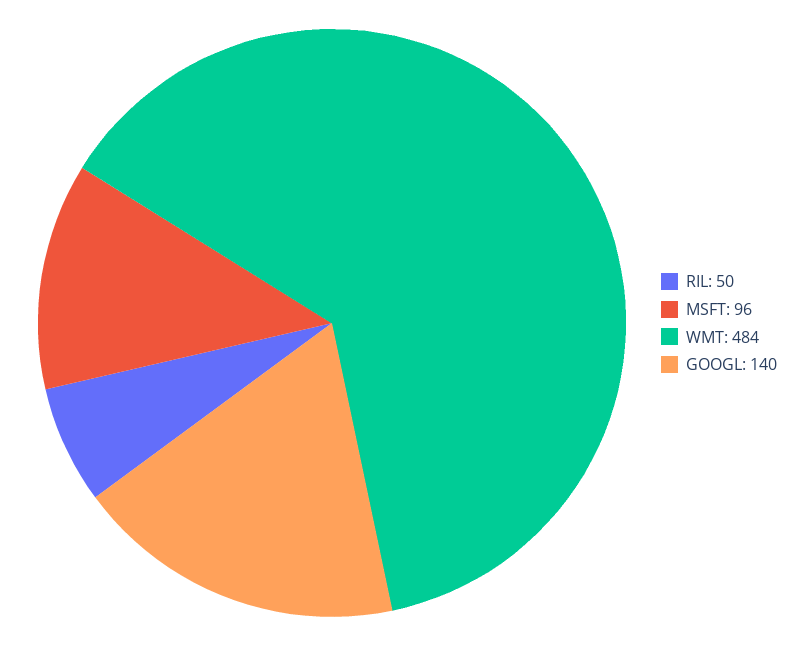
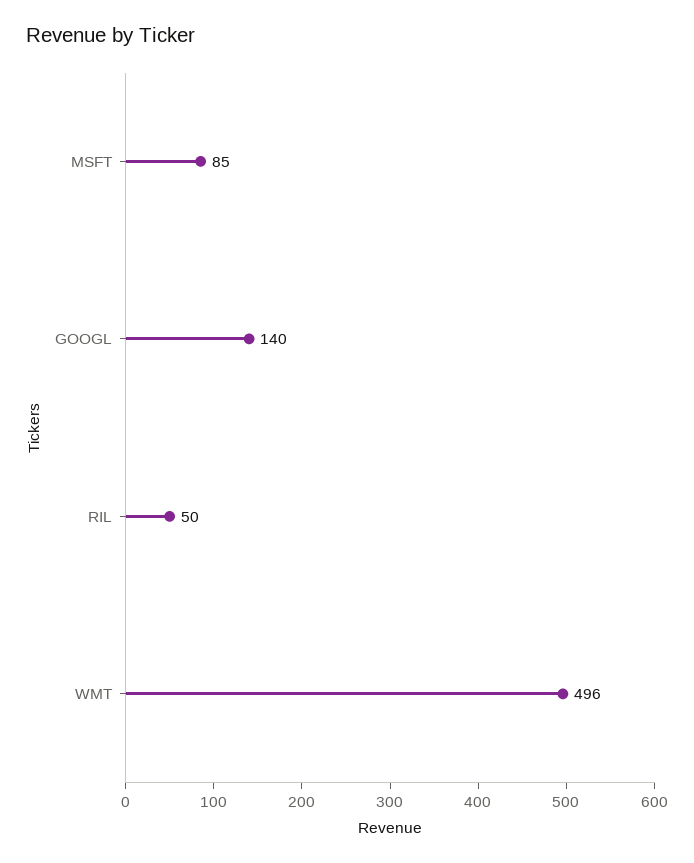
MSFT: 96 -> 85
WMT: 484 -> 496

